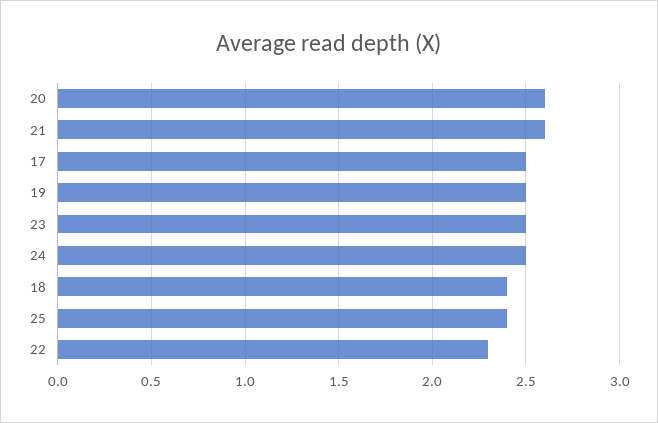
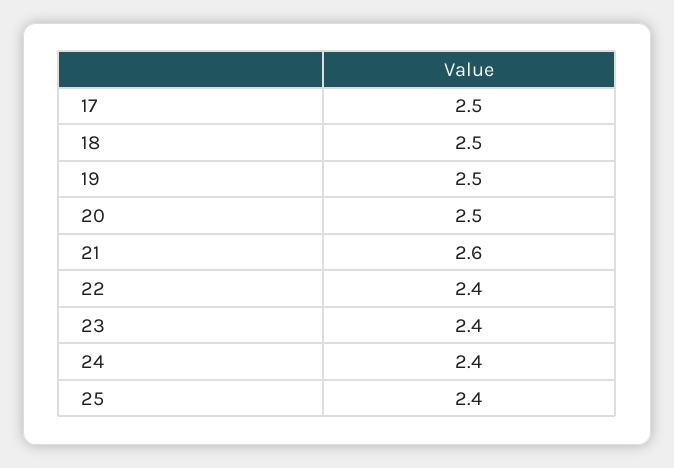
20: 2.6 -> 2.5
23: 2.5 -> 2.4
24: 2.5 -> 2.4
18: 2.4 -> 2.5
22: 2.3 -> 2.4

